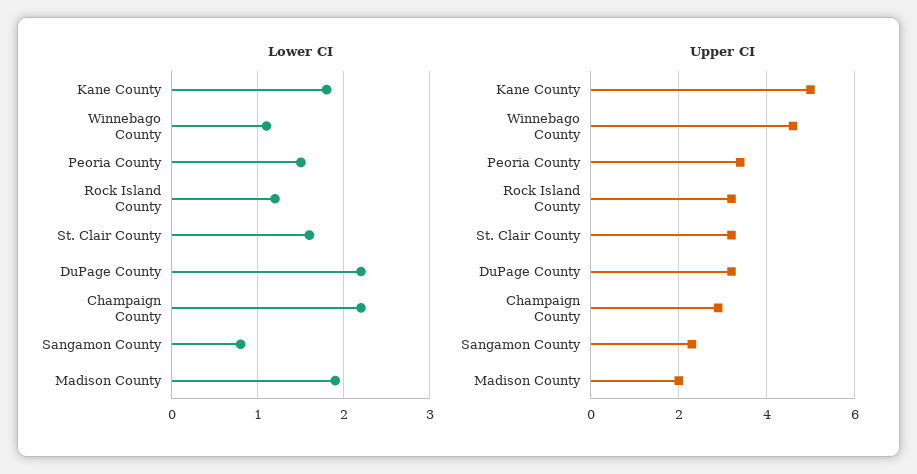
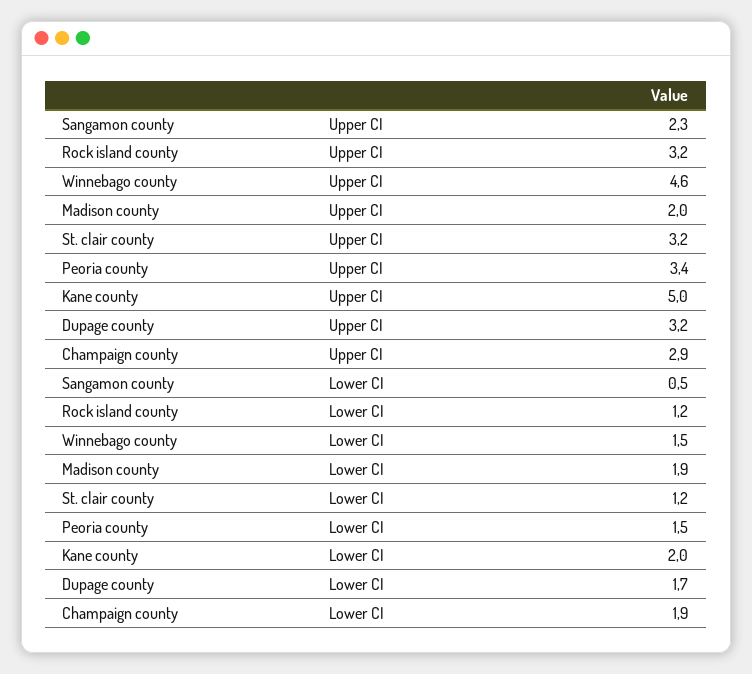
Lower CI, Kane County: 1.8 -> 2
Lower CI, Winnebago County: 1.1 -> 1.5
Lower CI, St. Clair County: 1.6 -> 1.2
Lower CI, DuPage County: 2.2 -> 1.7
Lower CI, Champaign County: 2.2 -> 1.9
Lower CI, Sangamon County: 0.8 -> 0.5

